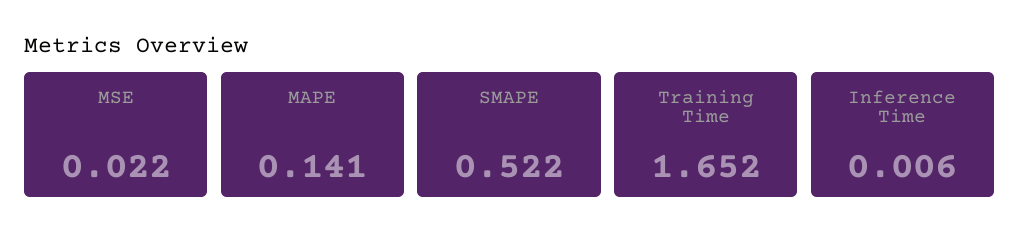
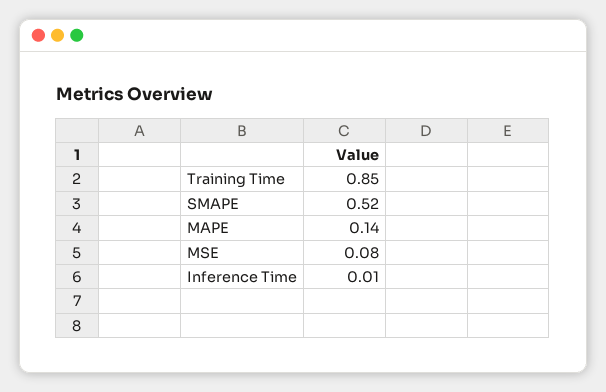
MSE: 0.022 -> 0.08
Training Time: 1.652 -> 0.85

